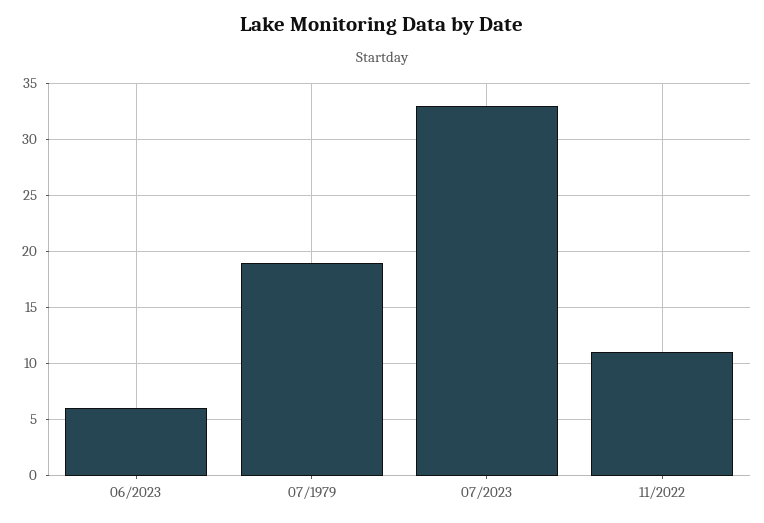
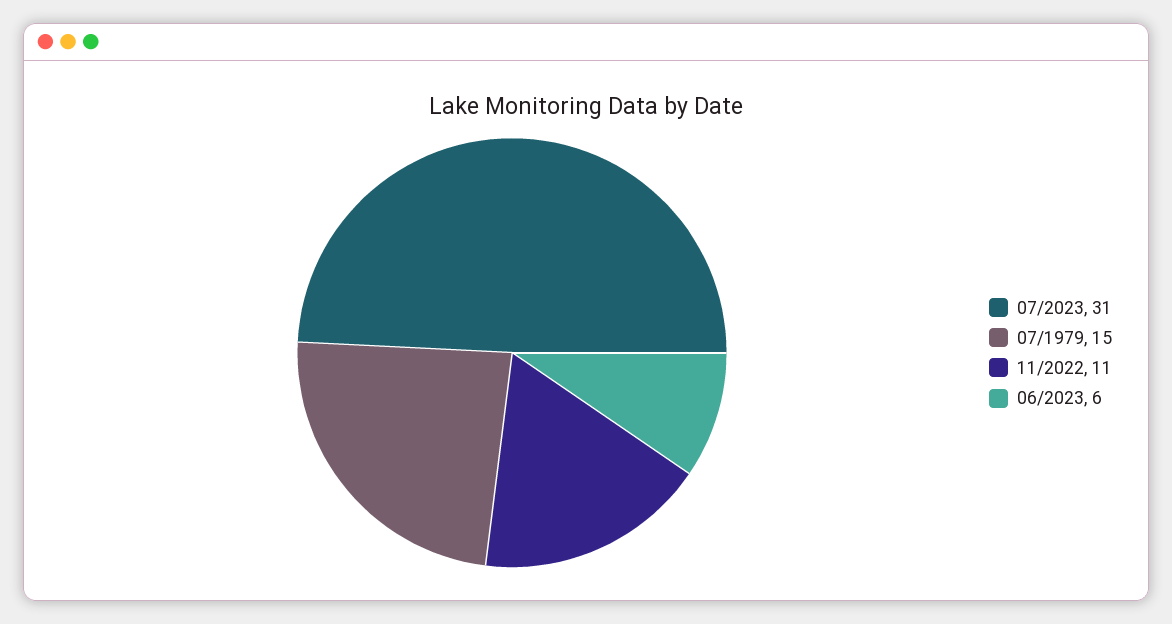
07/1979: 19 -> 15
07/2023: 33 -> 31

